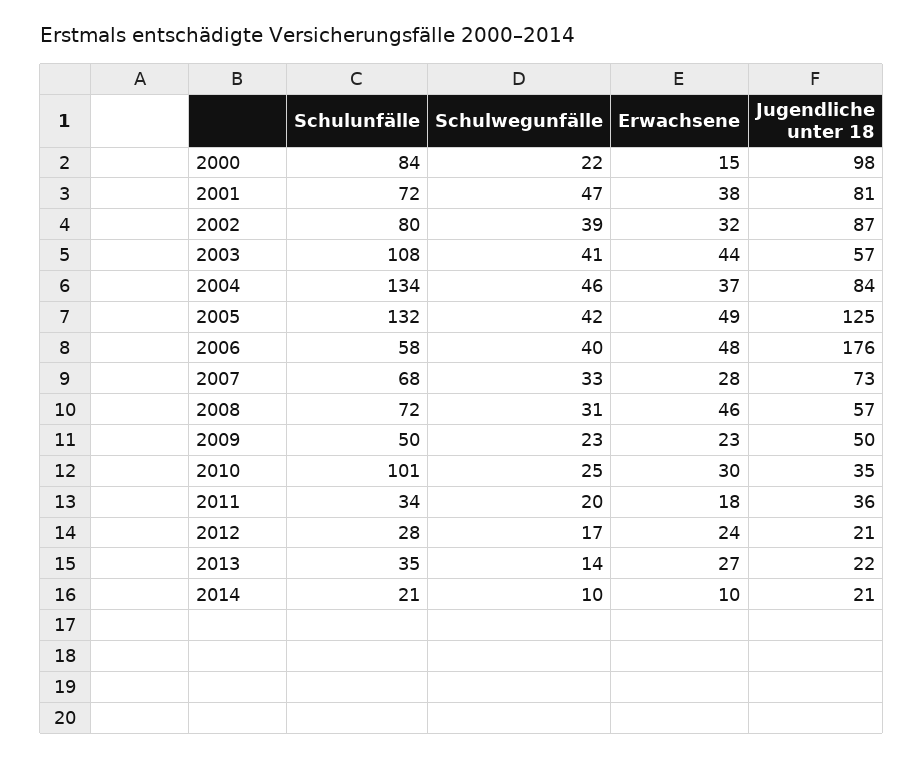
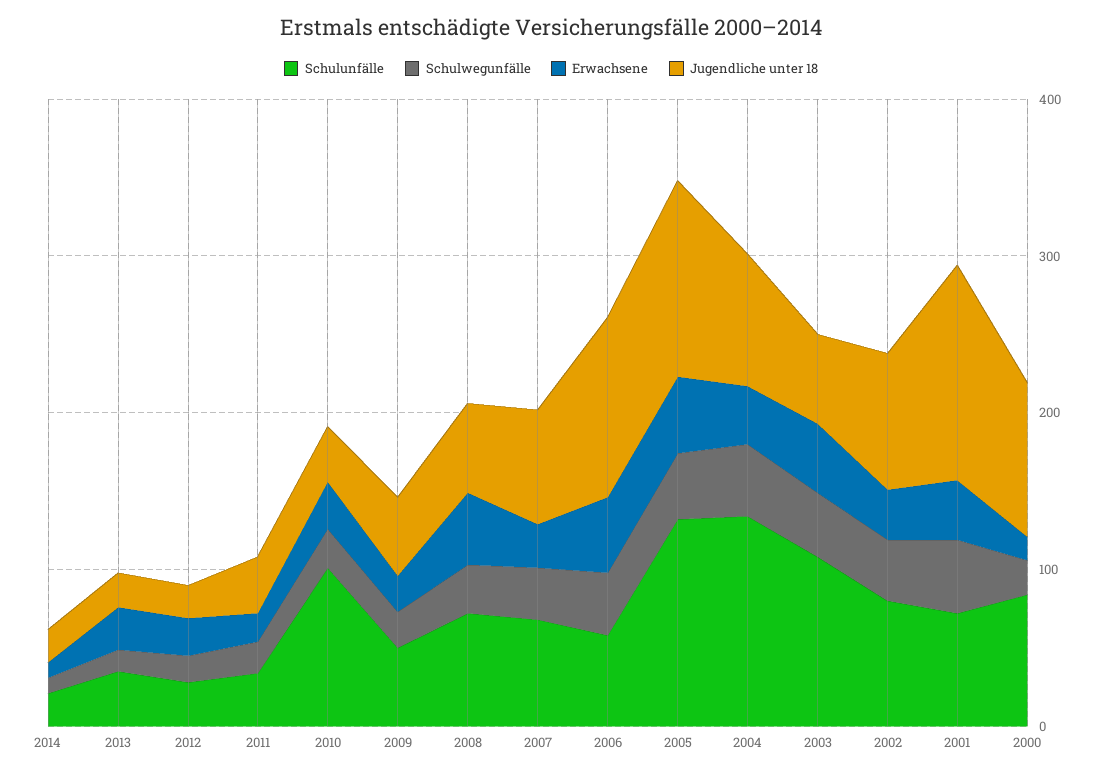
Jugendliche unter 18, 2001: 81 -> 140
Jugendliche unter 18, 2006: 176 -> 120

